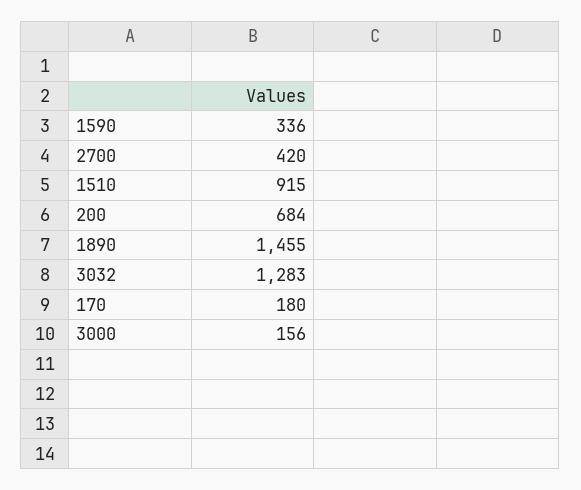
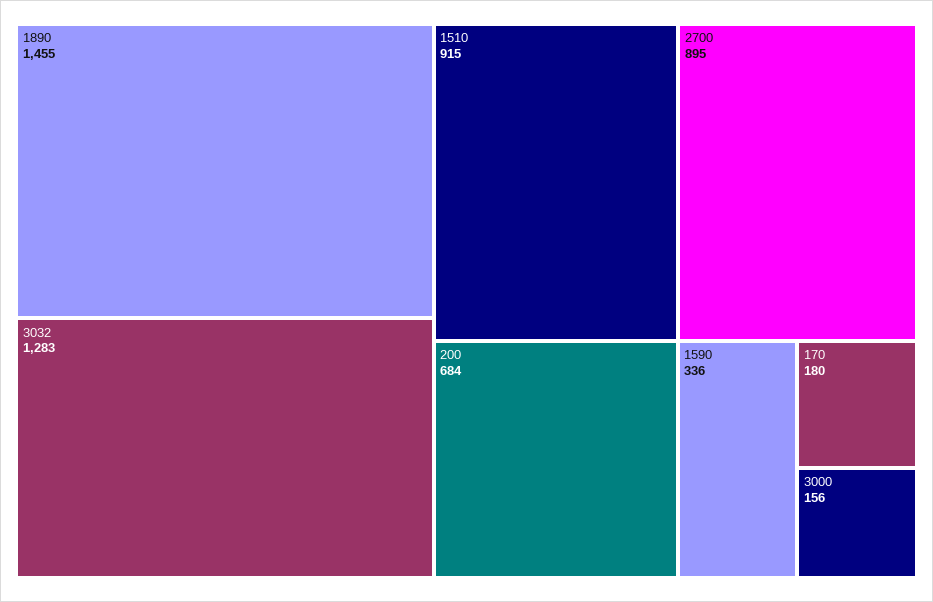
2700: 420 -> 895

